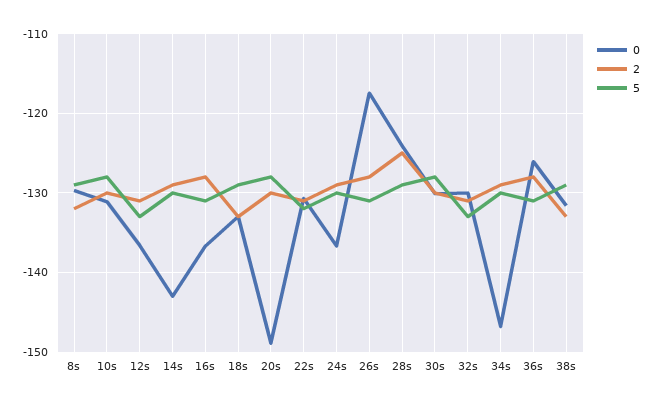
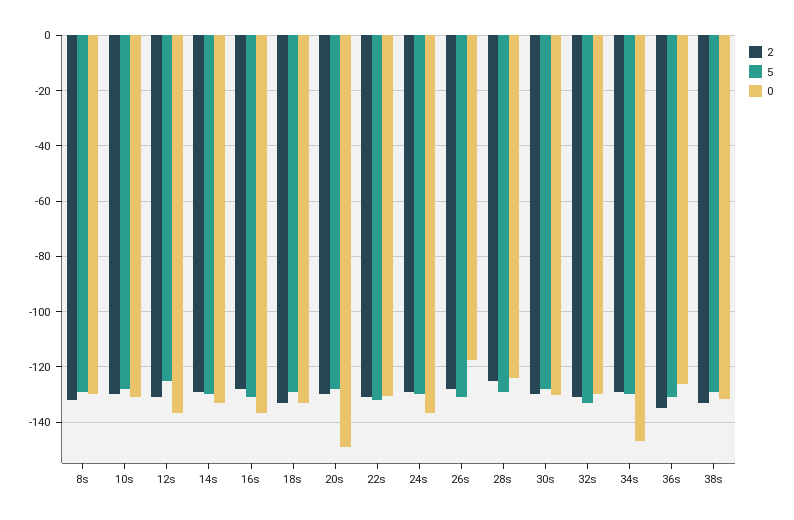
5, 12s: -133 -> -125
0, 14s: -143 -> -132.5
2, 36s: -128 -> -135

